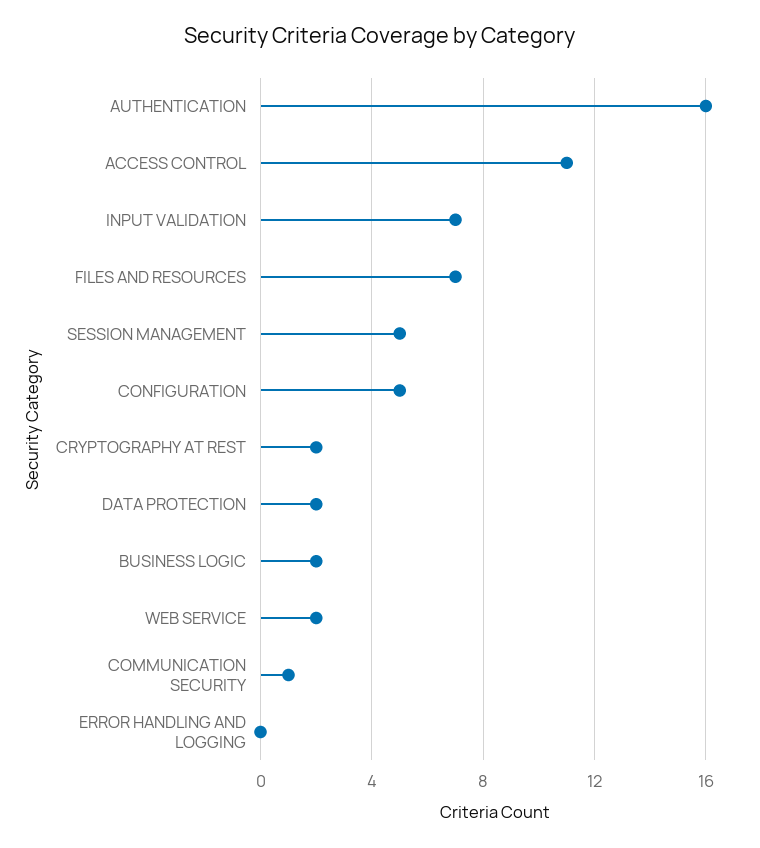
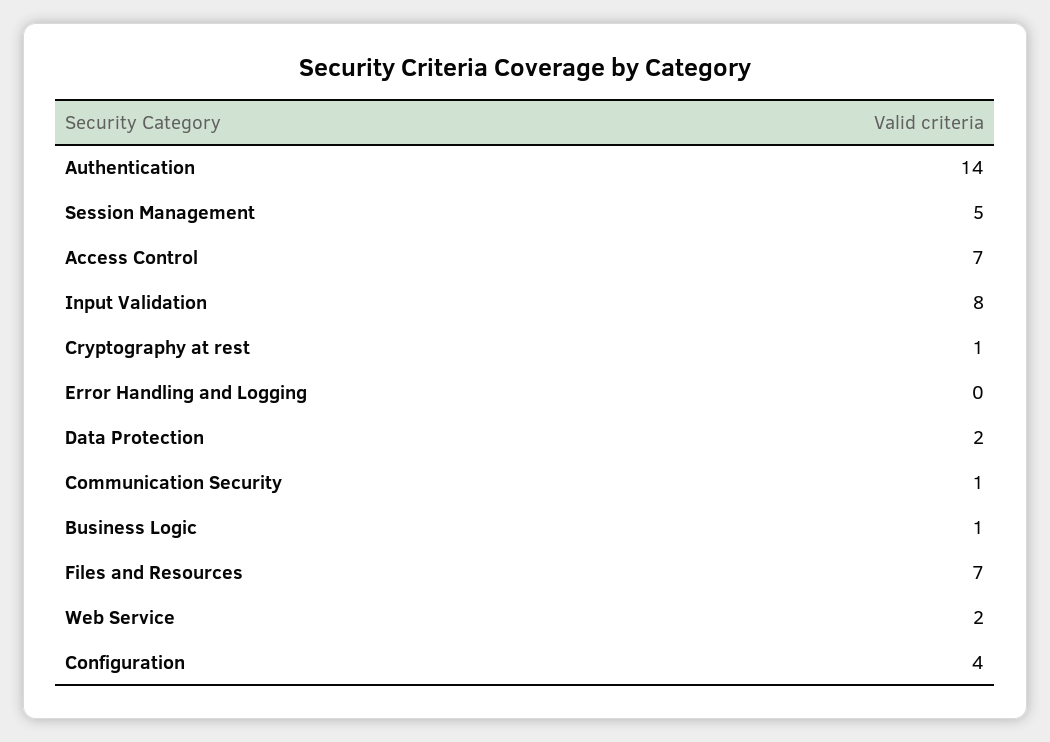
AUTHENTICATION: 16 -> 14
ACCESS CONTROL: 11 -> 7
INPUT VALIDATION: 7 -> 8
CONFIGURATION: 5 -> 4
CRYPTOGRAPHY AT REST: 2 -> 1
BUSINESS LOGIC: 2 -> 1

